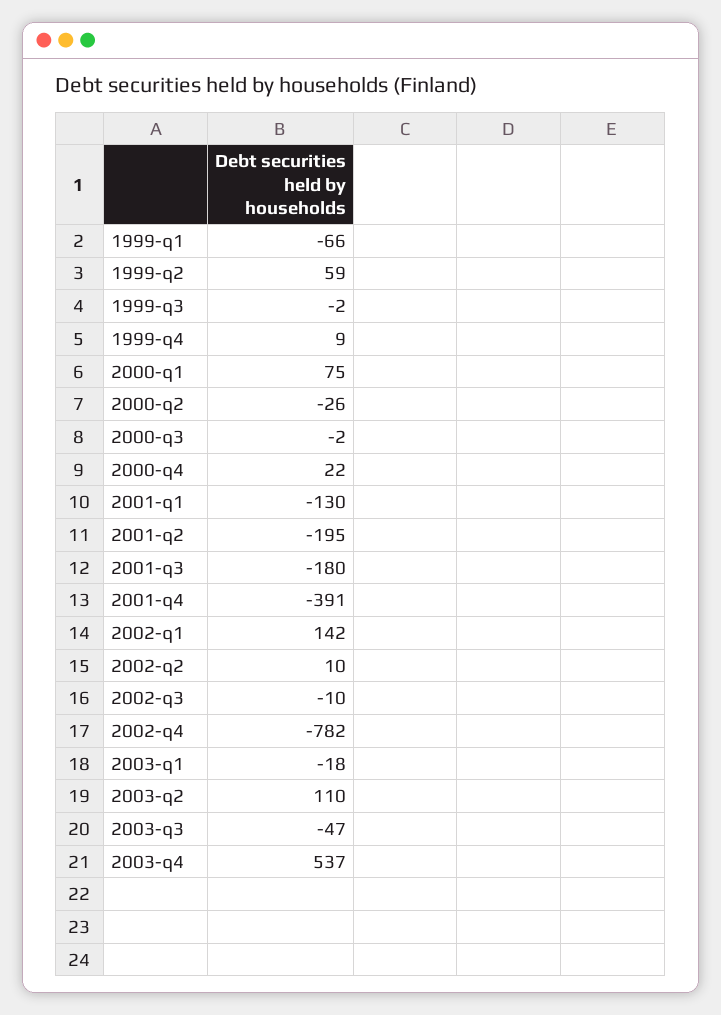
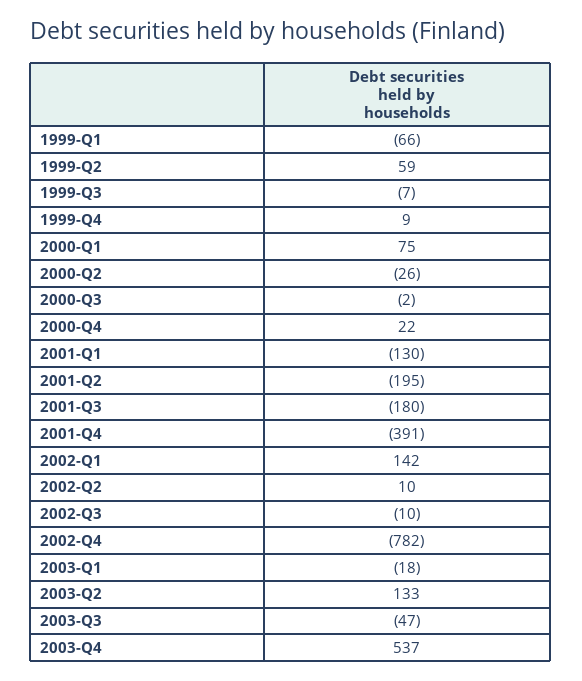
1999-q3: -2 -> -7
2003-q2: 110 -> 133

